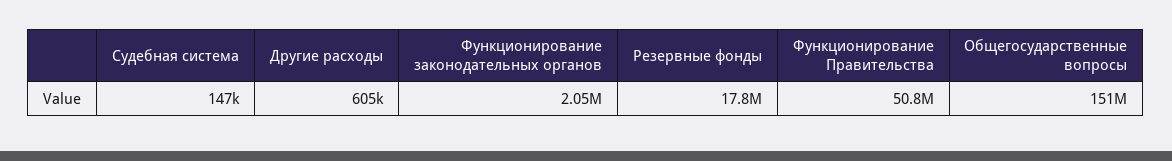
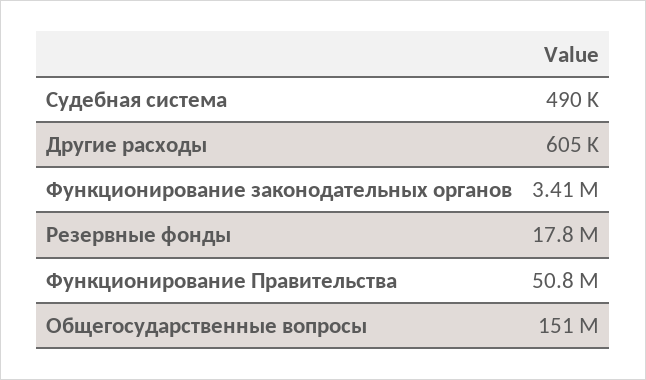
Судебная система: 147000 -> 490000
Функционирование законодательных органов: 2050000 -> 3410000

